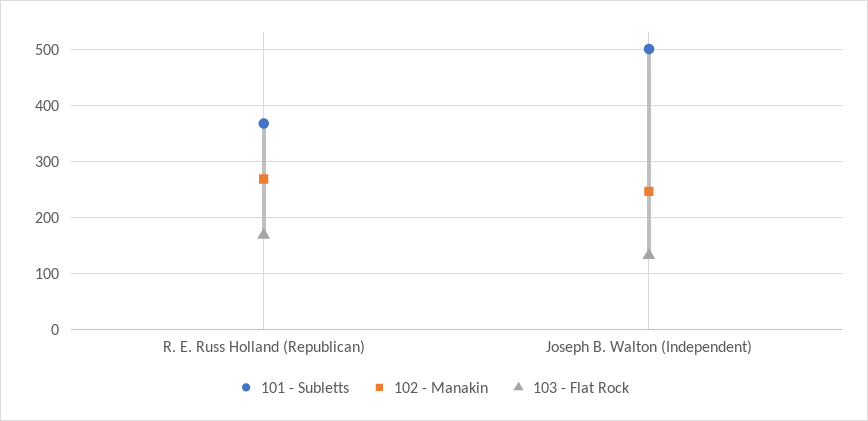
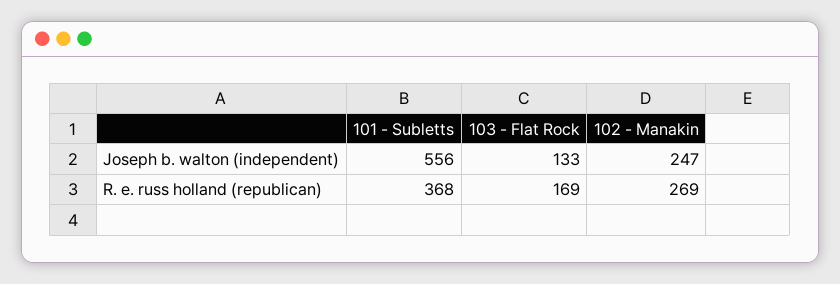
101 - Subletts, Joseph B. Walton (Independent): 500 -> 556

